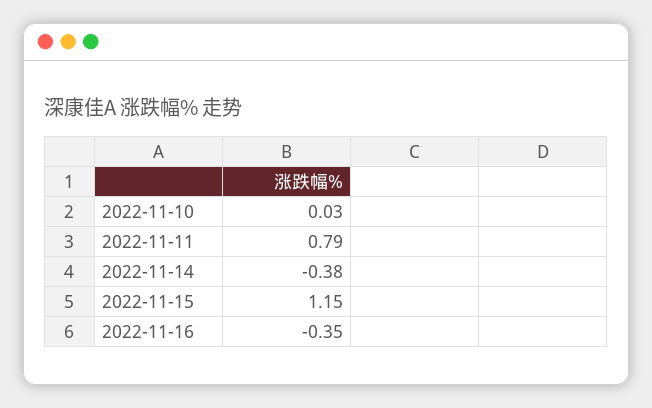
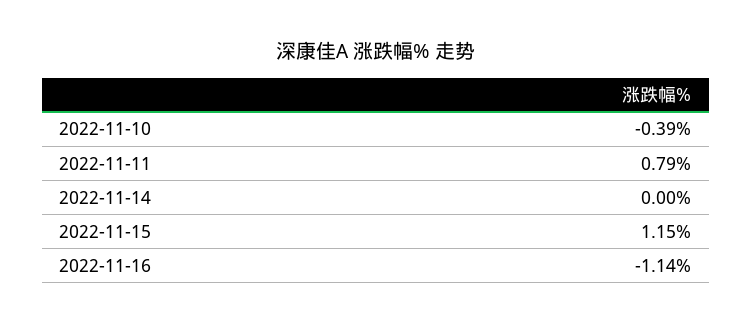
2022-11-10: 0.03 -> -0.39
2022-11-14: -0.38 -> 0
2022-11-16: -0.35 -> -1.14

